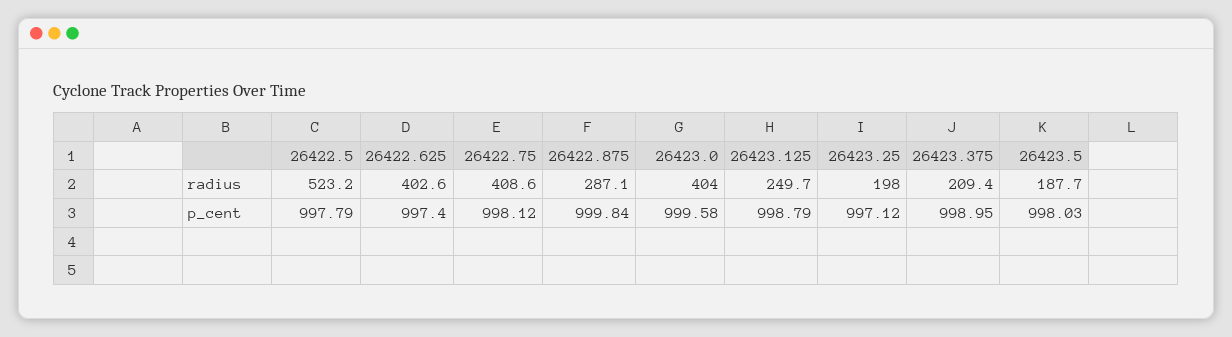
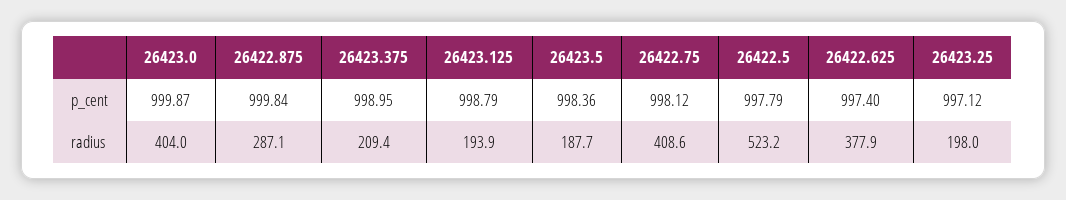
26422.625, radius: 402.6 -> 377.9
26423.125, radius: 249.7 -> 193.9
26423.0, p_cent: 999.58 -> 999.87
26423.5, p_cent: 998.03 -> 998.36

